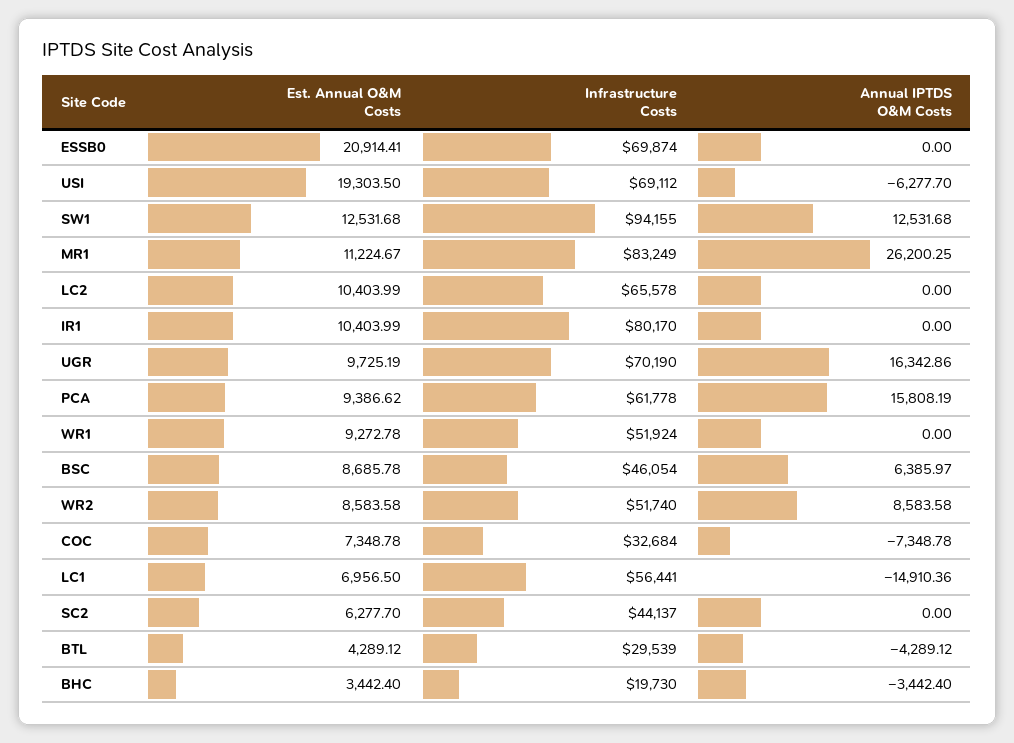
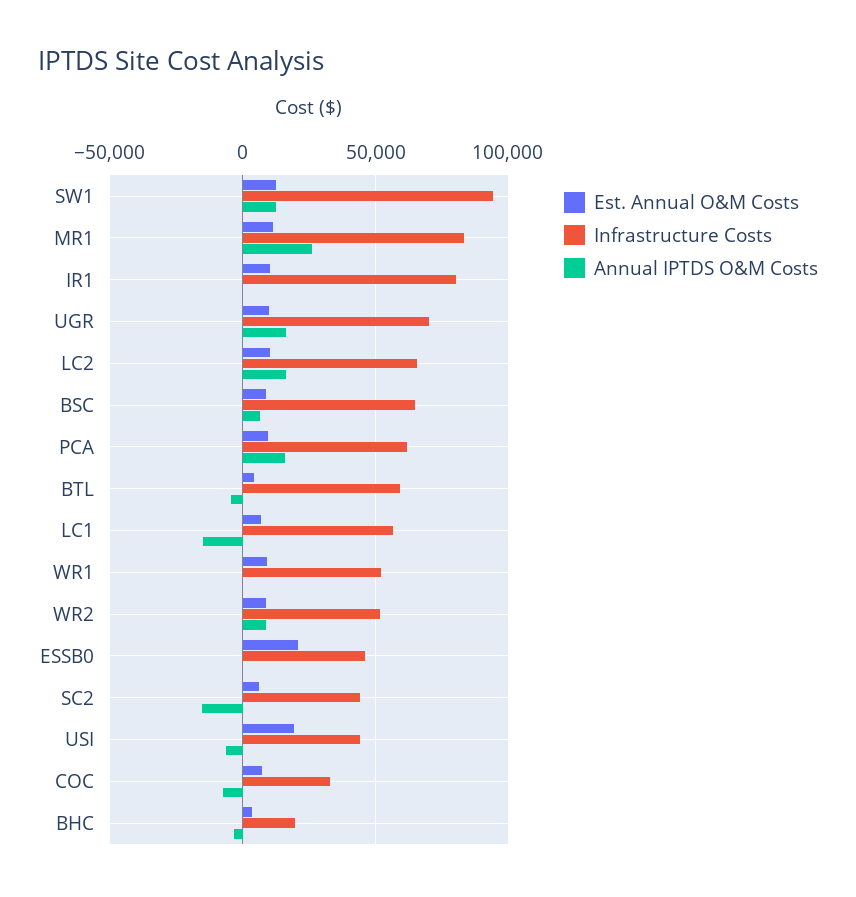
Infrastructure Costs, ESSB0: 69874 -> 45000
Infrastructure Costs, USI: 69112 -> 45000
Annual IPTDS O&M Costs, LC2: 0 -> 15000
Infrastructure Costs, BSC: 46054 -> 65000
Annual IPTDS O&M Costs, SC2: 0 -> -15000
Infrastructure Costs, BTL: 29539 -> 60000

